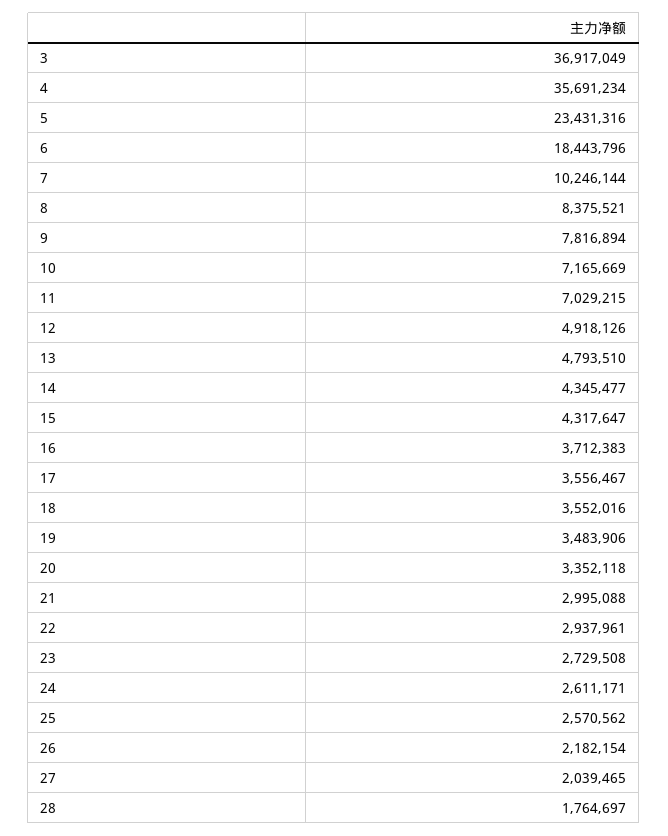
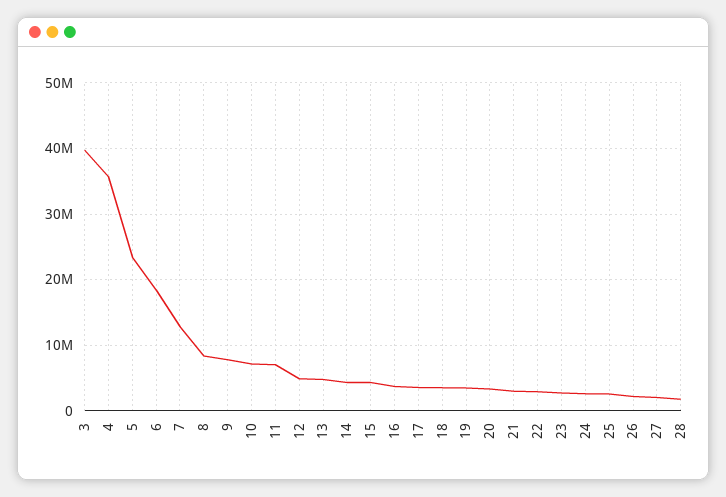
3: 36917049 -> 40000000
7: 10246144 -> 13000000

